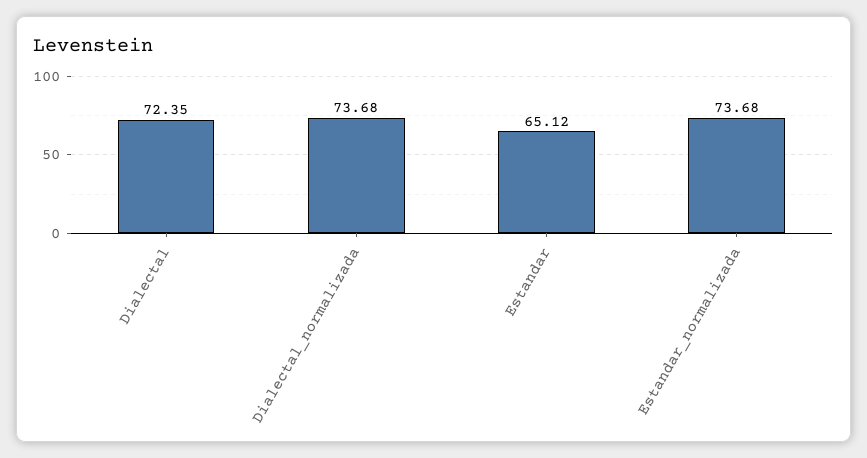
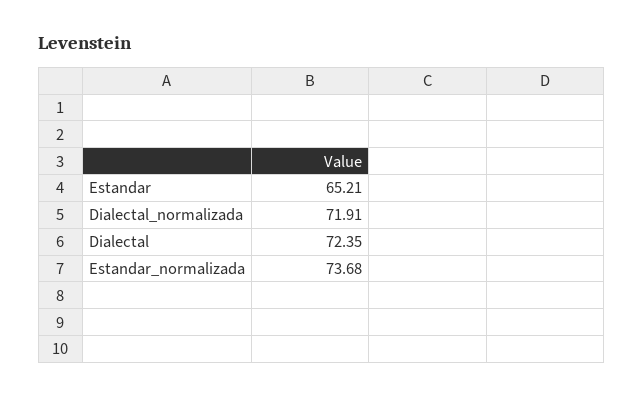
Dialectal_normalizada: 73.68 -> 71.91
Estandar: 65.12 -> 65.21

